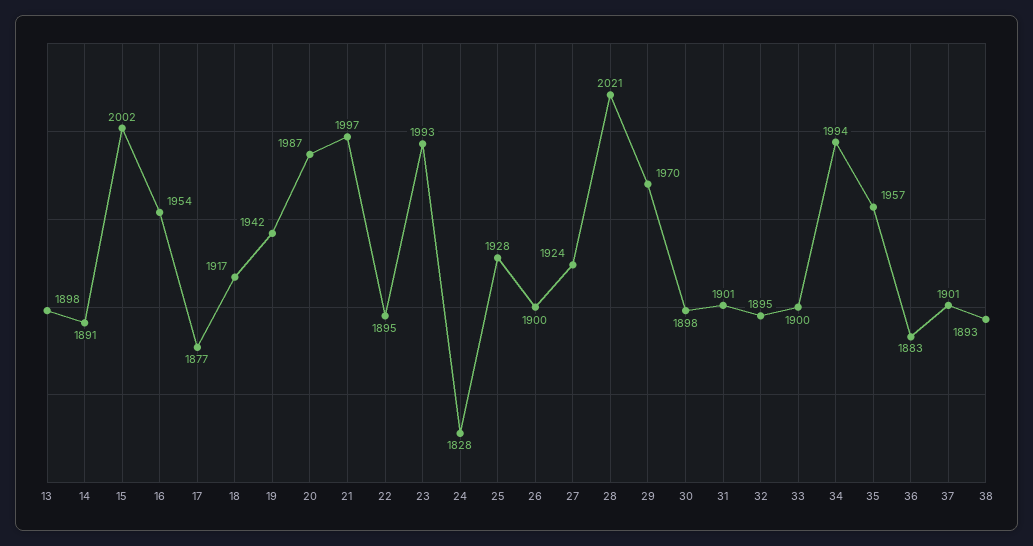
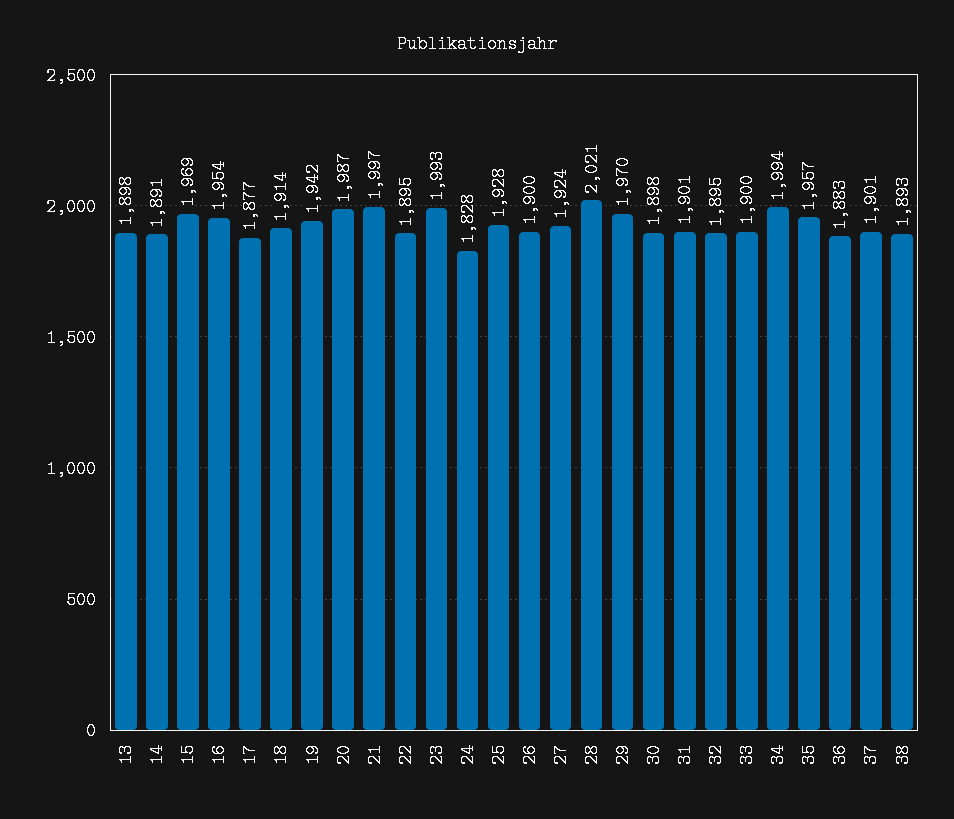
15: 2002 -> 1969
18: 1917 -> 1914

